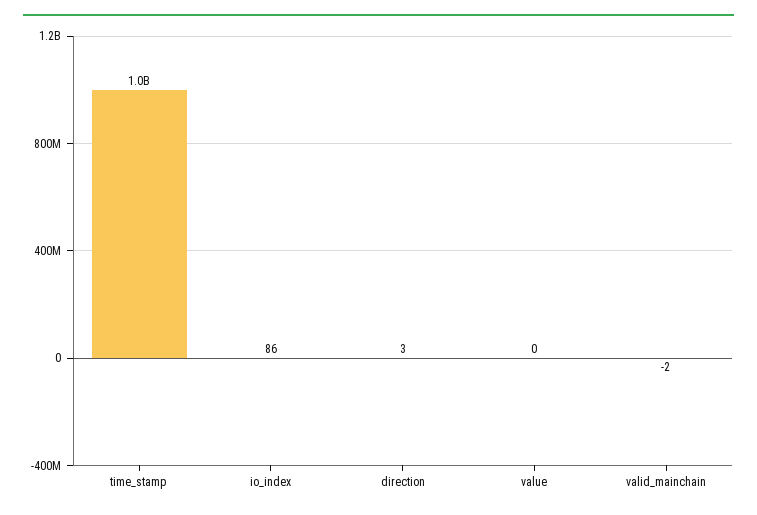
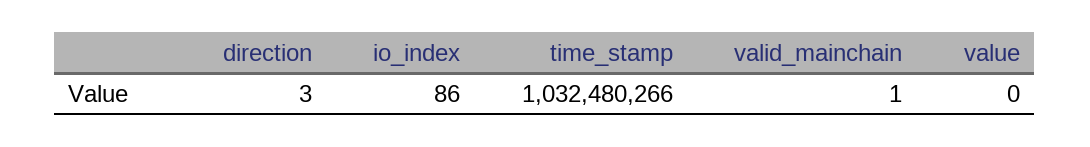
valid_mainchain: -2 -> 1

